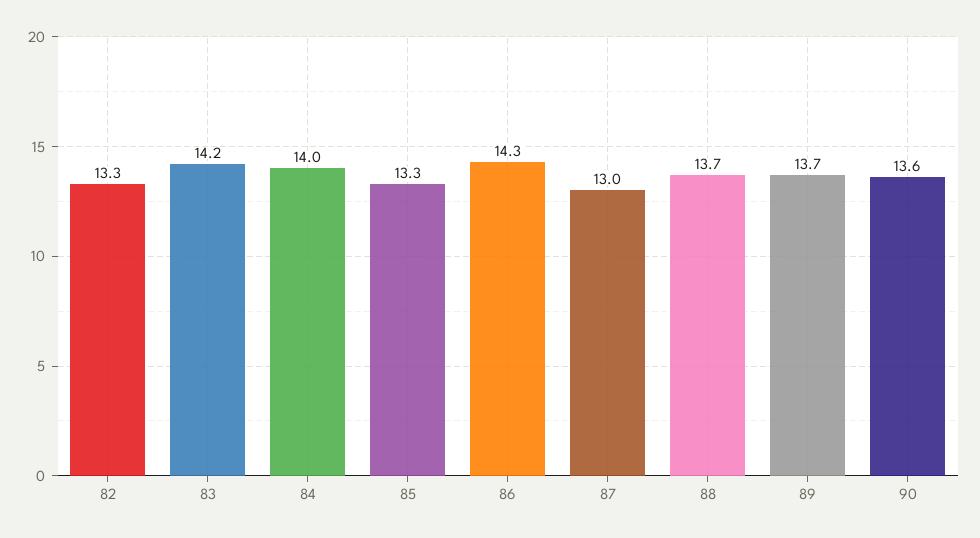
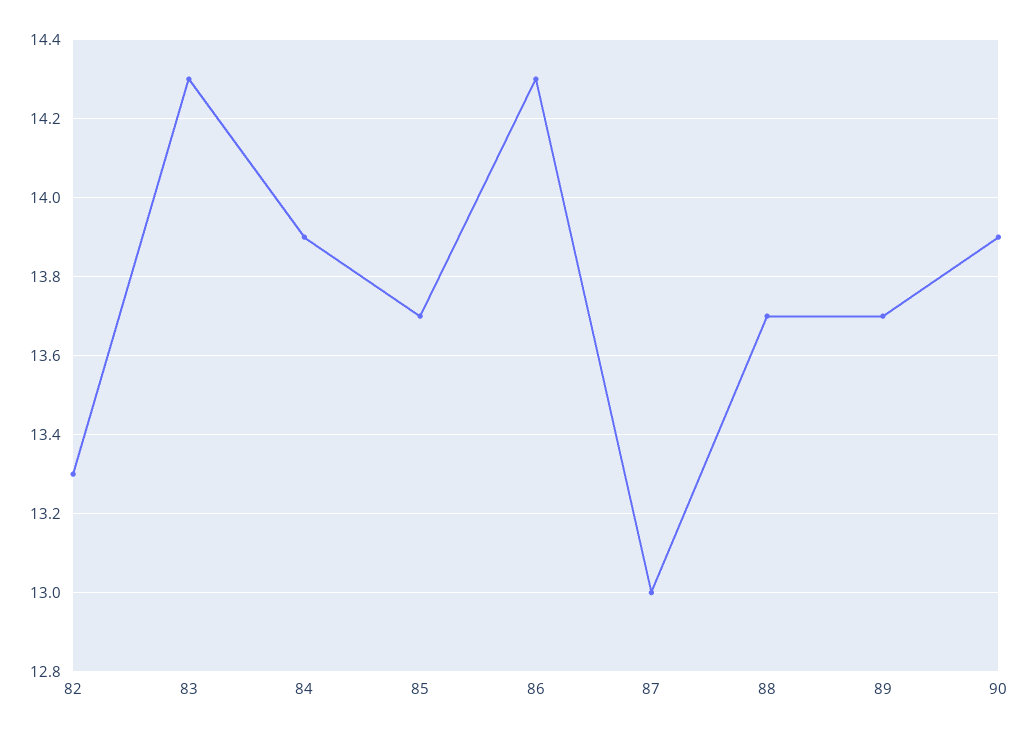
83: 14.2 -> 14.3
84: 14 -> 13.9
85: 13.3 -> 13.7
90: 13.6 -> 13.9

